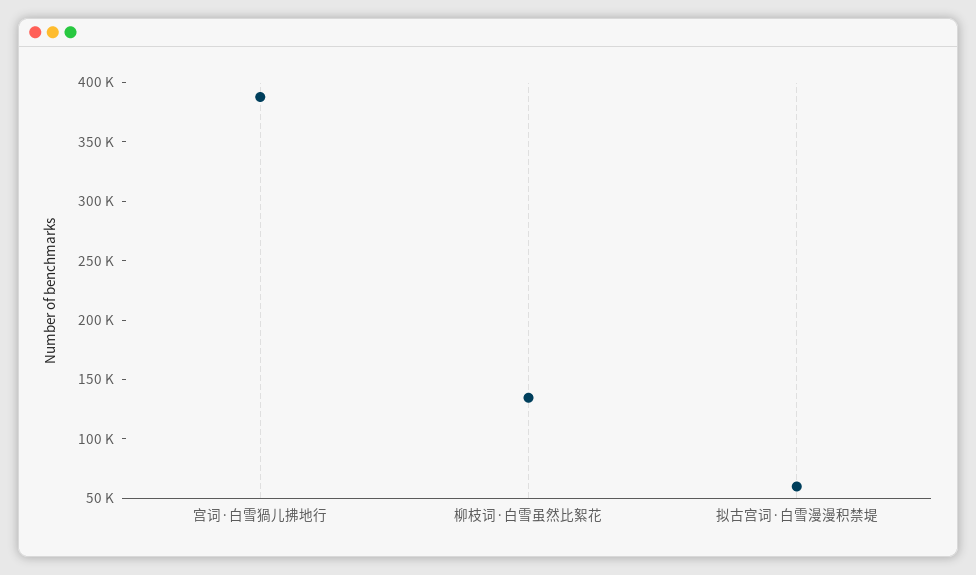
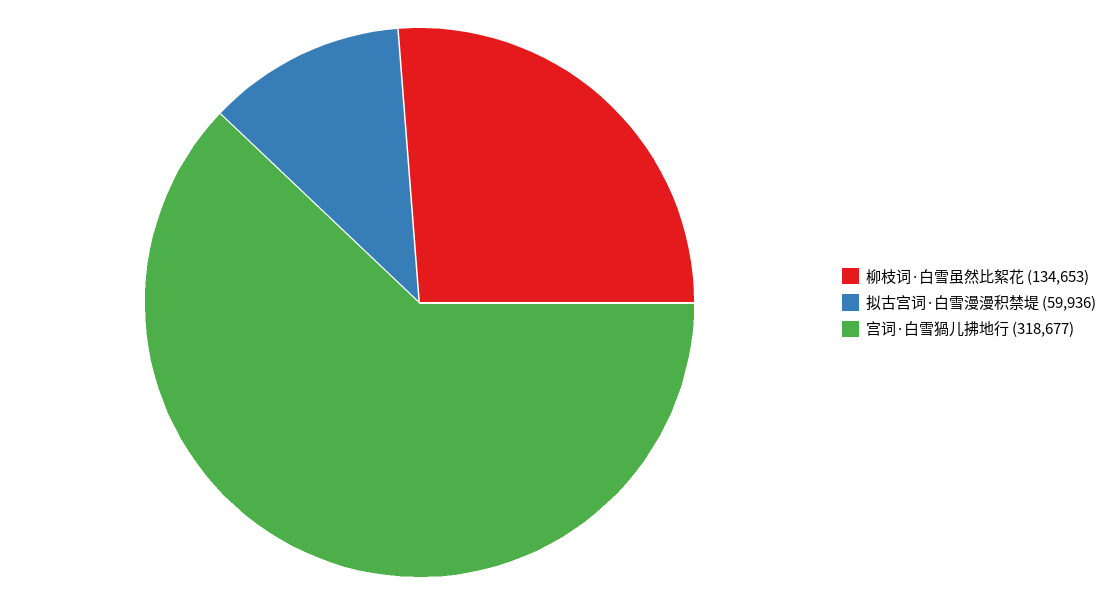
宫词·白雪猧儿拂地行: 390000 -> 318677

